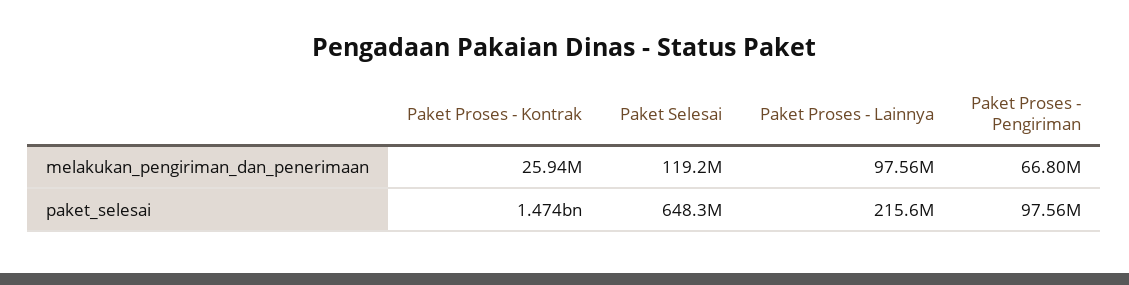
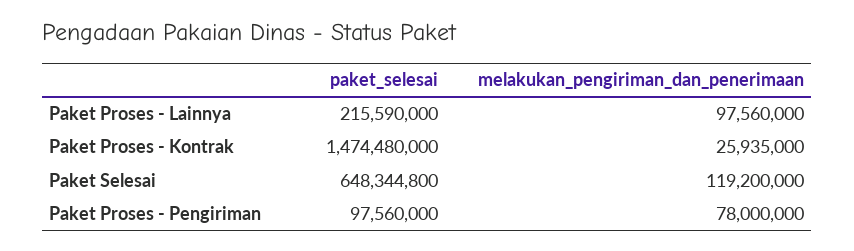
Paket Proses - Pengiriman, melakukan_pengiriman_dan_penerimaan: 66800000 -> 78000000

